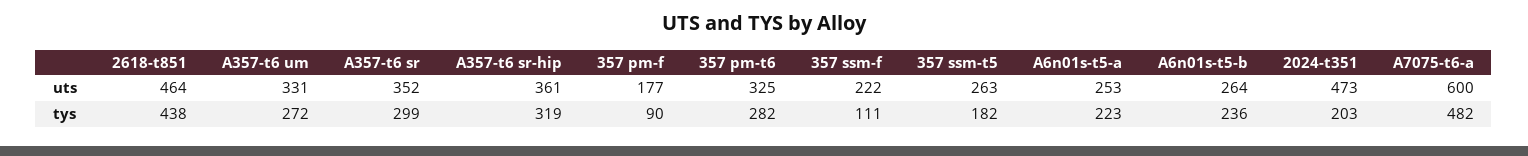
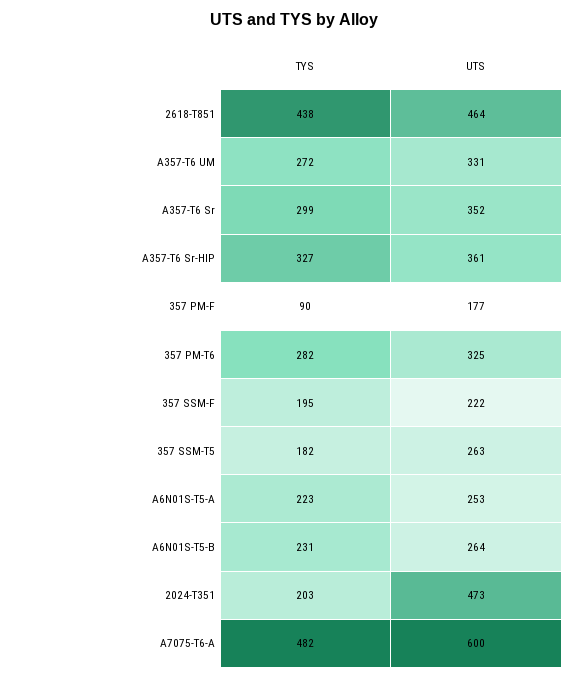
A357-t6 sr-hip, tys: 319 -> 327
357 ssm-f, tys: 111 -> 195
A6n01s-t5-b, tys: 236 -> 231

